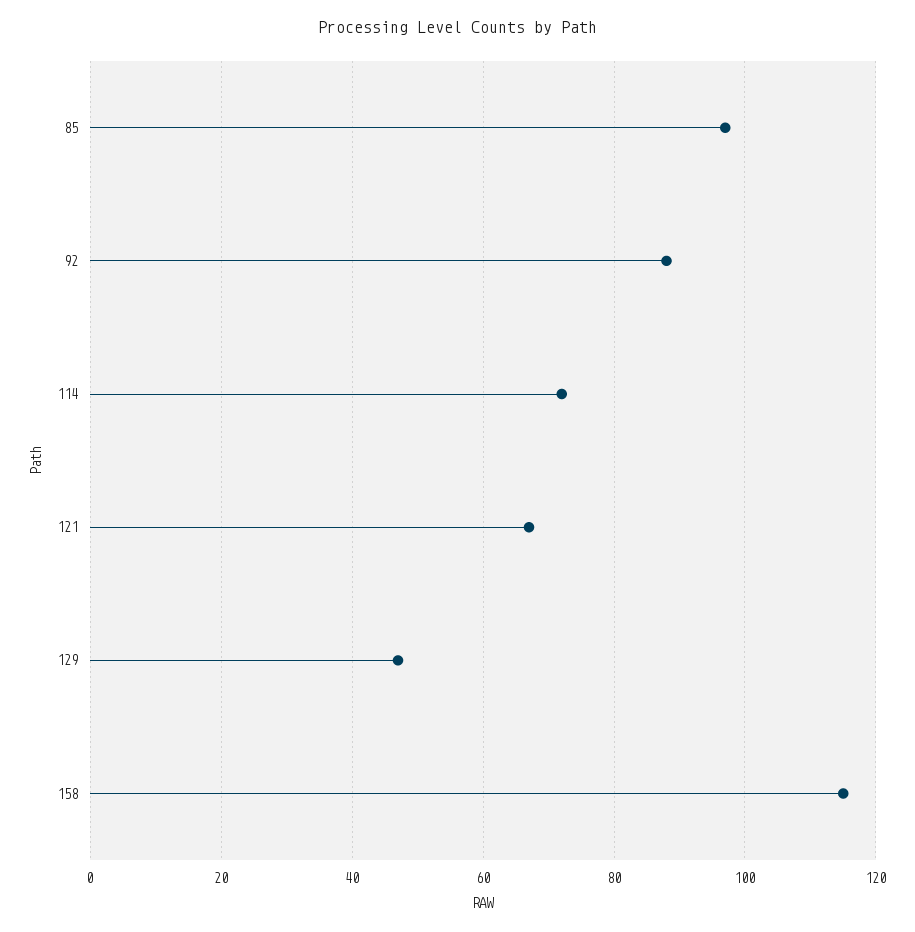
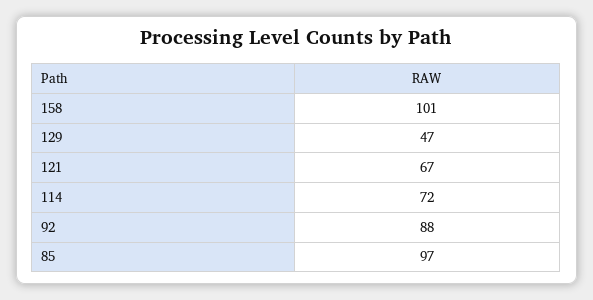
158: 115 -> 101

